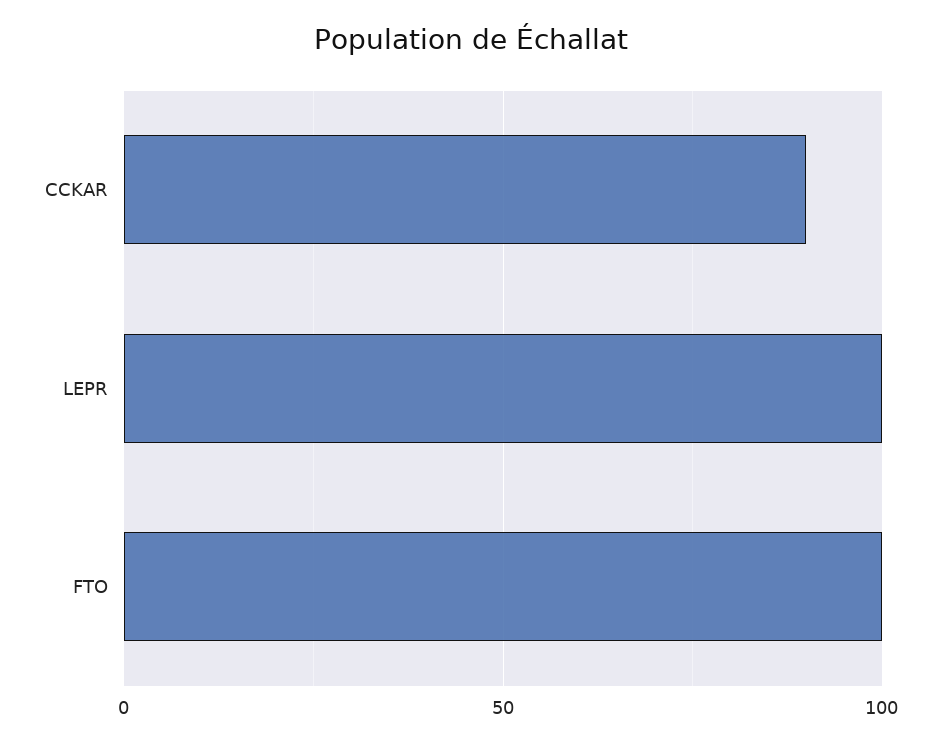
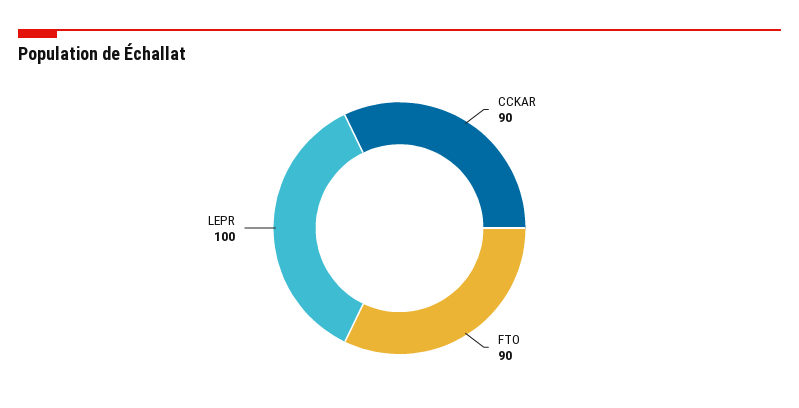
FTO: 100 -> 90

